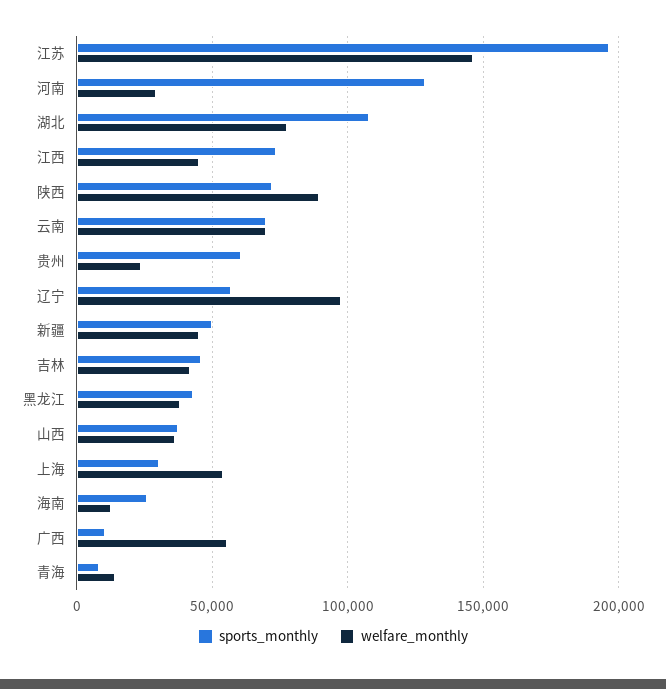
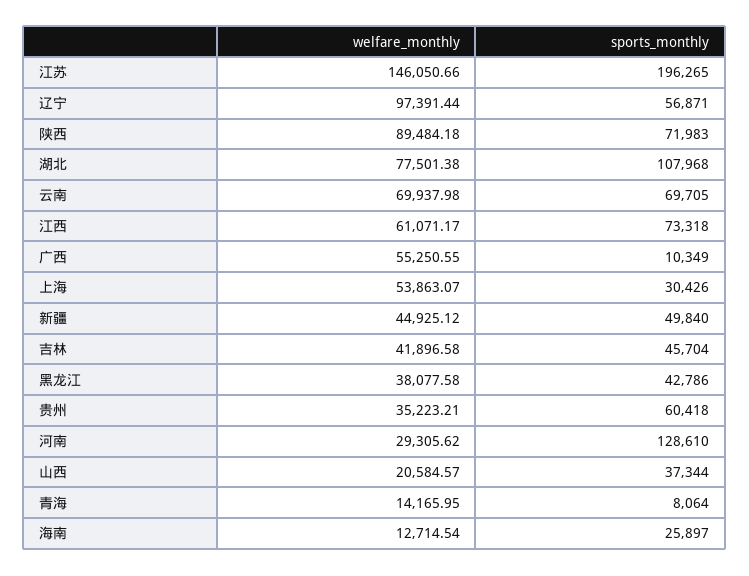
welfare_monthly, 江西: 45000 -> 61071.17
welfare_monthly, 贵州: 25000 -> 35223.21
welfare_monthly, 山西: 35000 -> 20584.57

